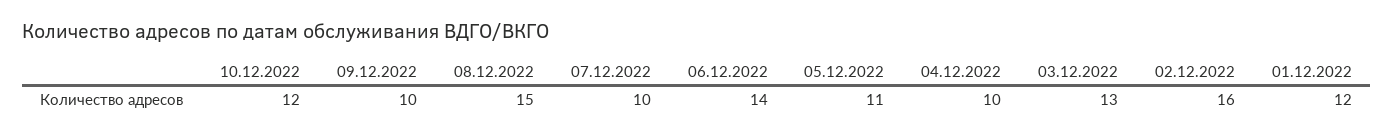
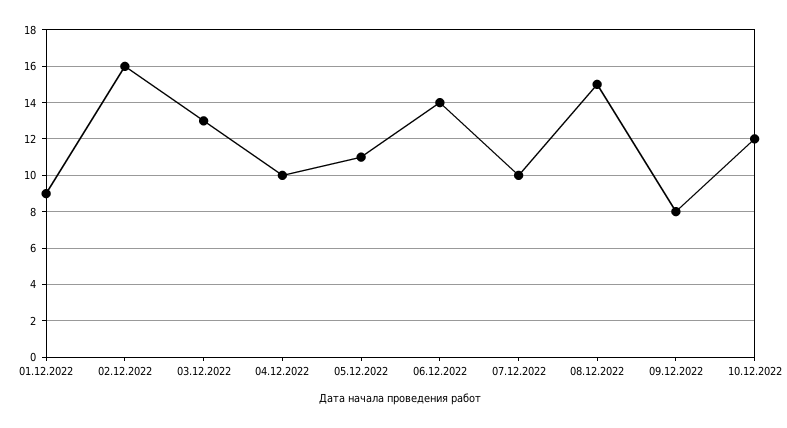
09.12.2022: 10 -> 8
01.12.2022: 12 -> 9

